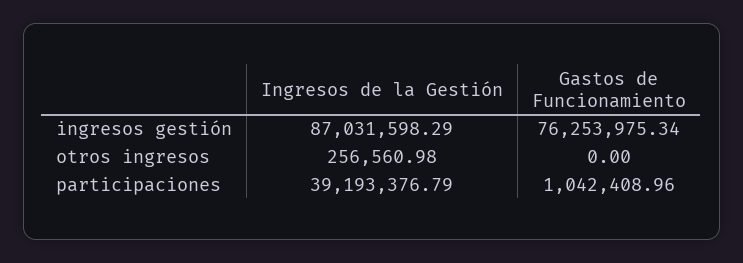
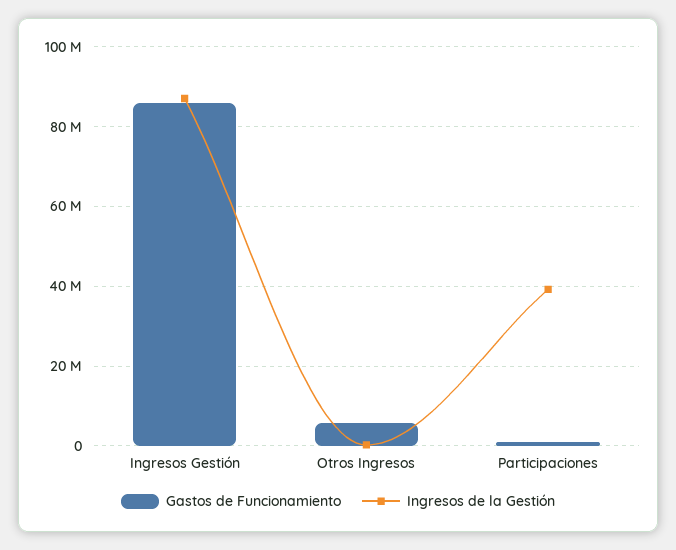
Gastos de Funcionamiento, ingresos gestión: 76253975.34 -> 86000000
Gastos de Funcionamiento, otros ingresos: 0 -> 6000000

